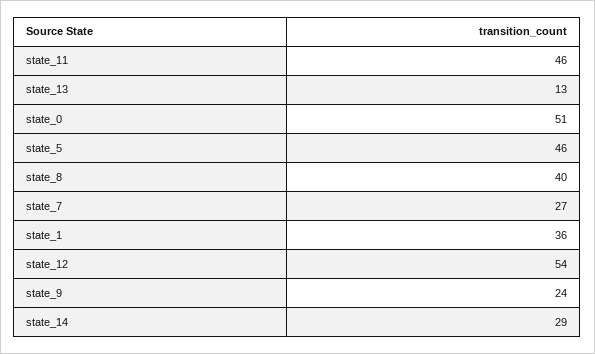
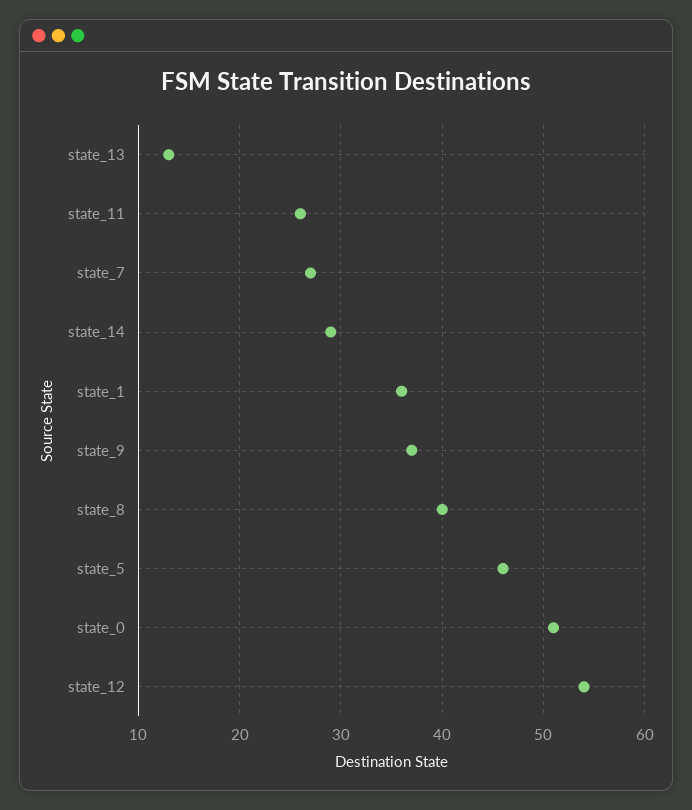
state_11: 46 -> 26
state_9: 24 -> 37

